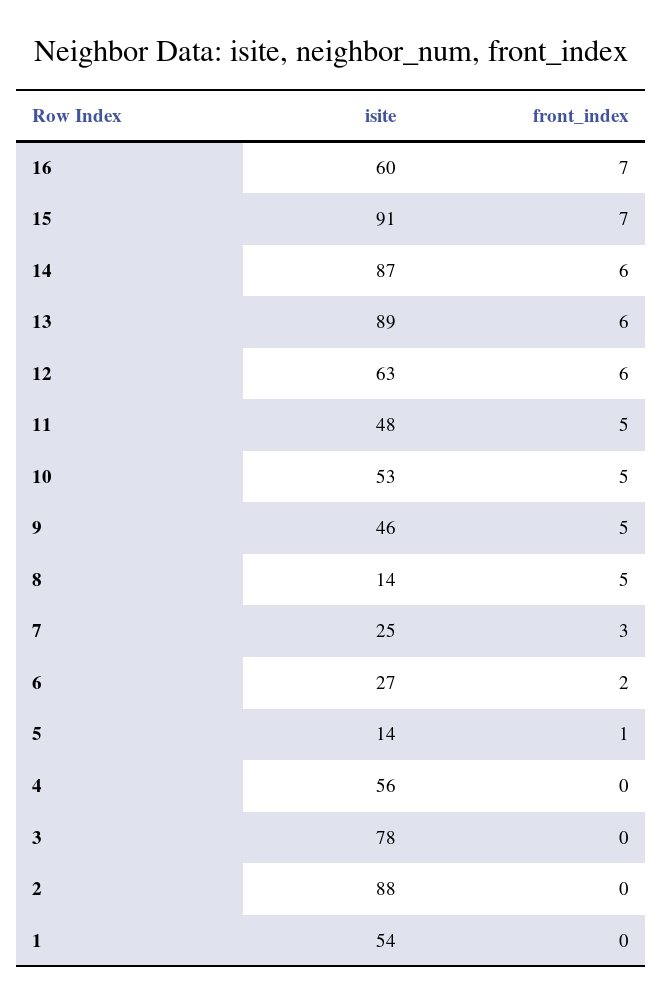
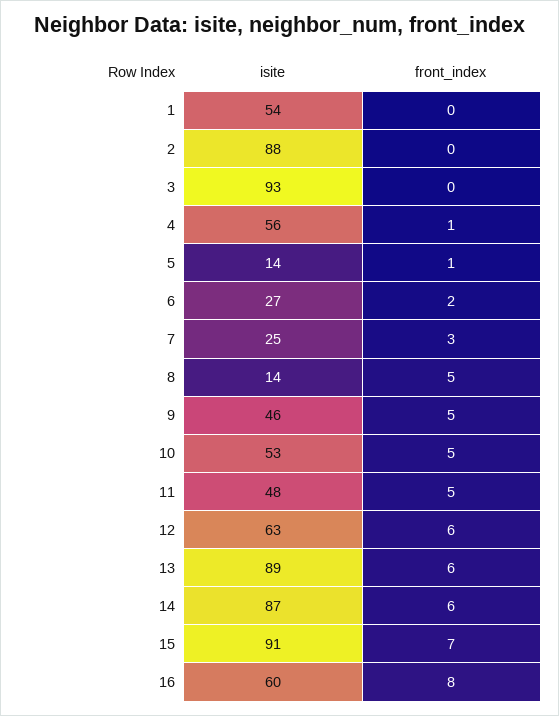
front_index, 16: 7 -> 8
front_index, 4: 0 -> 1
isite, 3: 78 -> 93

